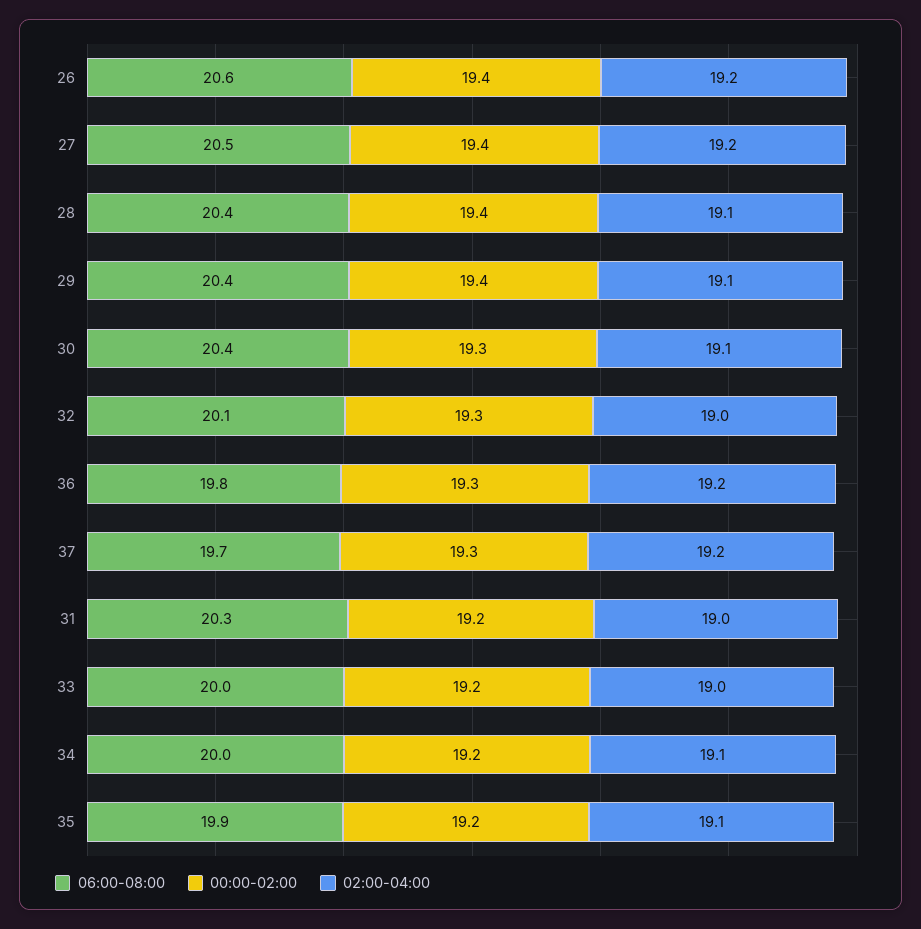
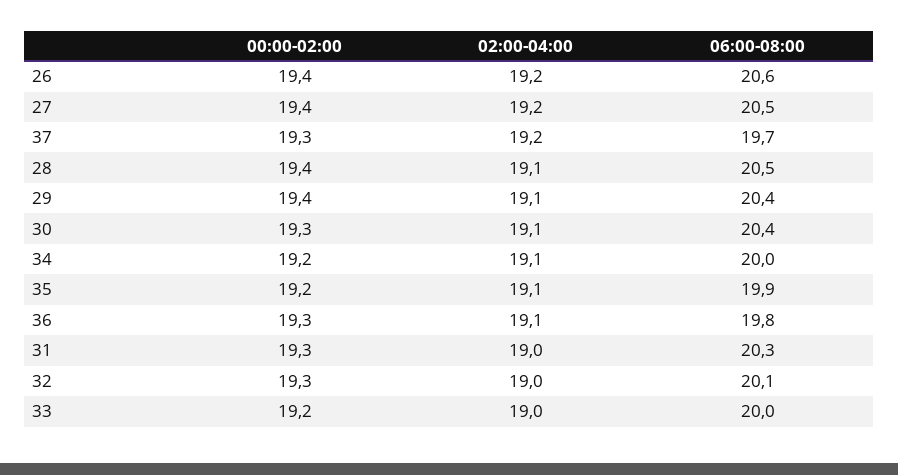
06:00-08:00, 28: 20.4 -> 20.5
02:00-04:00, 36: 19.2 -> 19.1
00:00-02:00, 31: 19.2 -> 19.3

